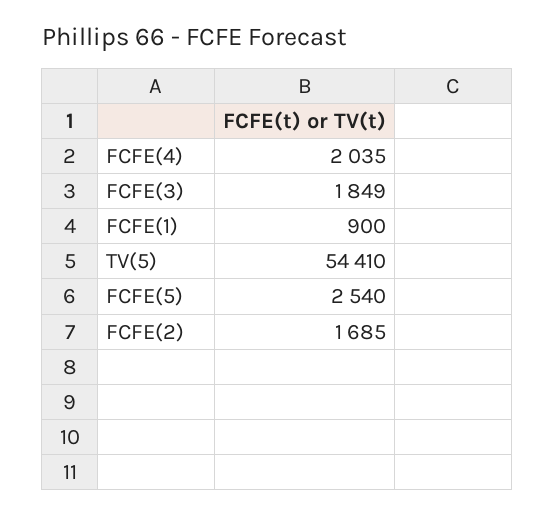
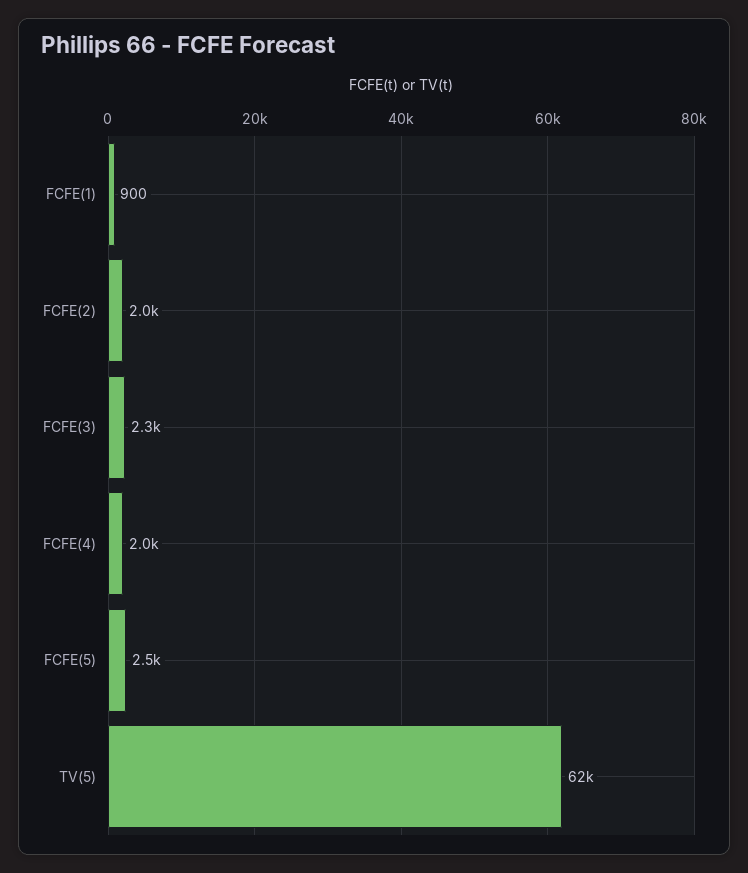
FCFE(3): 1849 -> 2300
TV(5): 54410 -> 62000
FCFE(2): 1685 -> 2000

